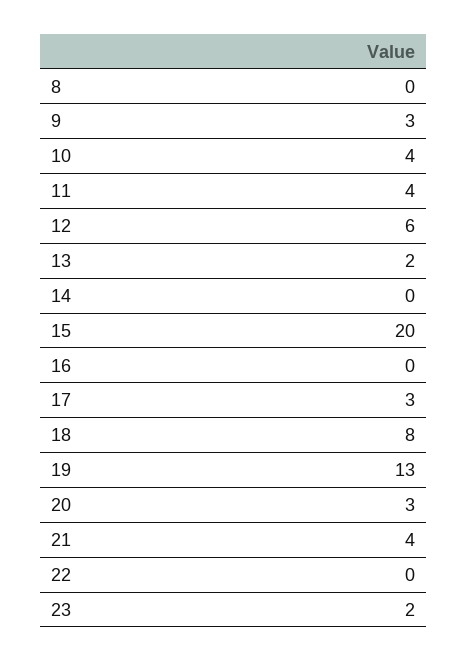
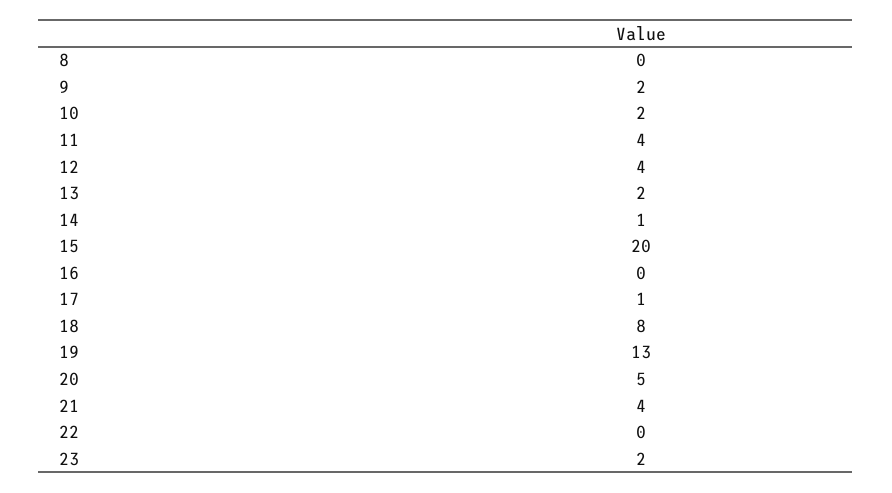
9: 3 -> 2
10: 4 -> 2
12: 6 -> 4
14: 0 -> 1
17: 3 -> 1
20: 3 -> 5

